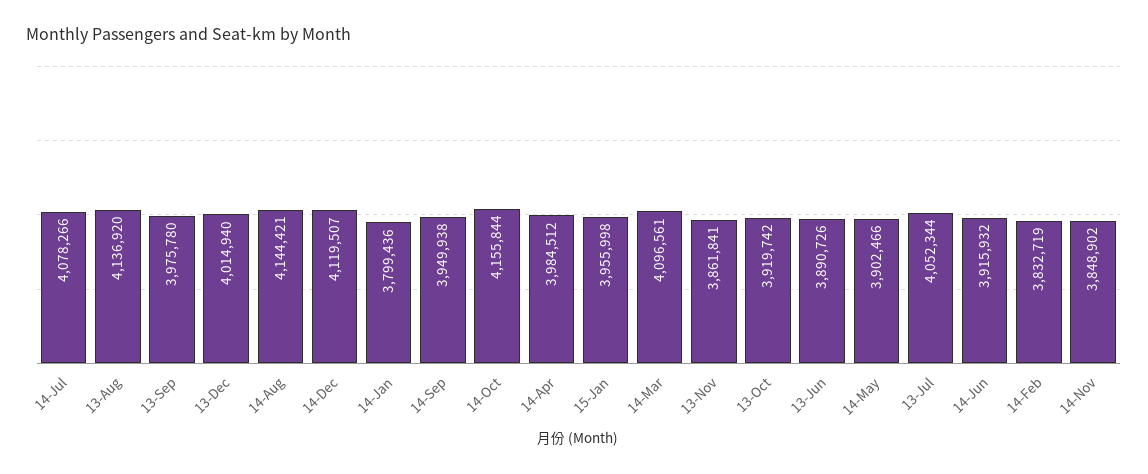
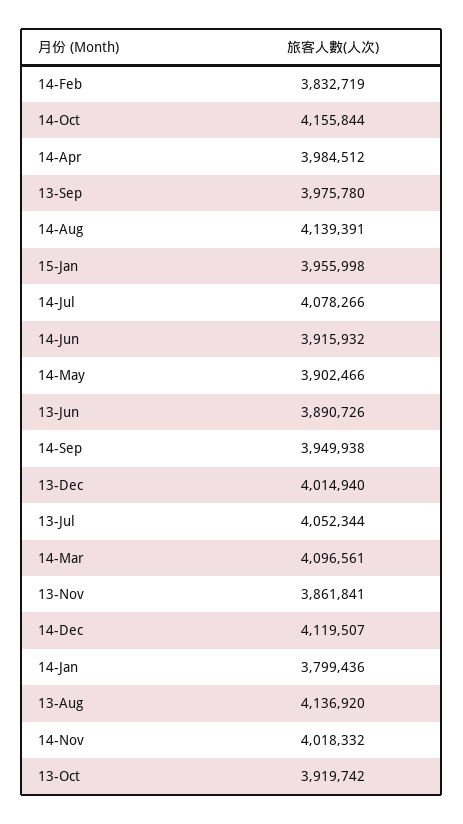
14-Aug: 4144421 -> 4139391
14-Nov: 3848902 -> 4018332

